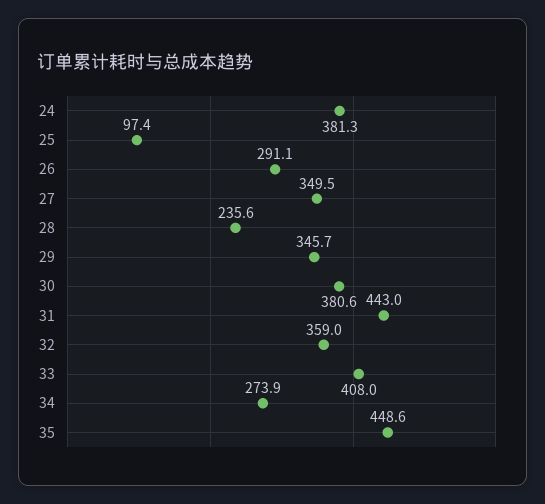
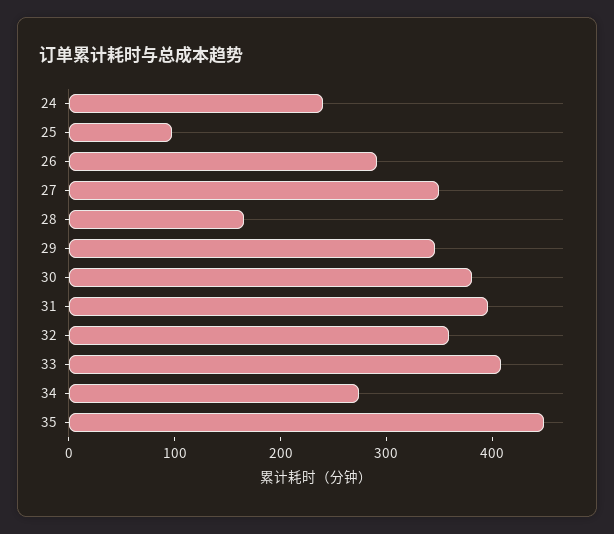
24: 381.3 -> 240
28: 235.6 -> 160
31: 443 -> 400

